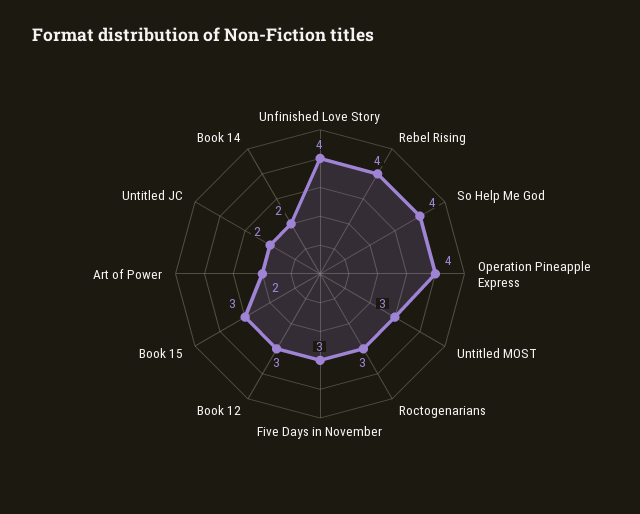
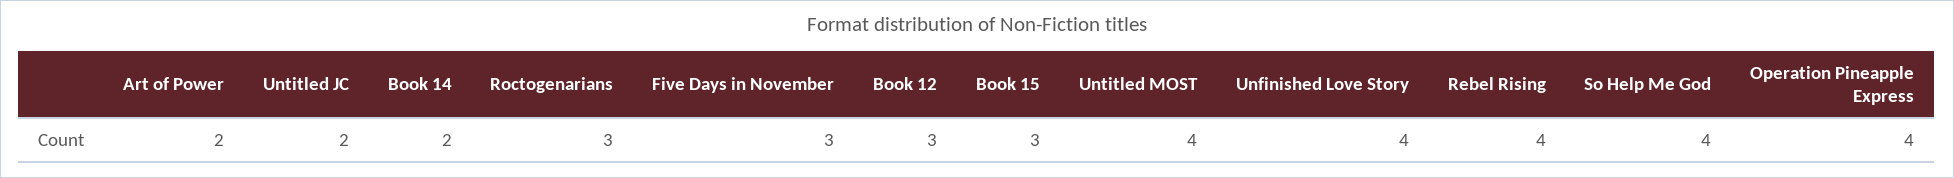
Untitled MOST: 3 -> 4

